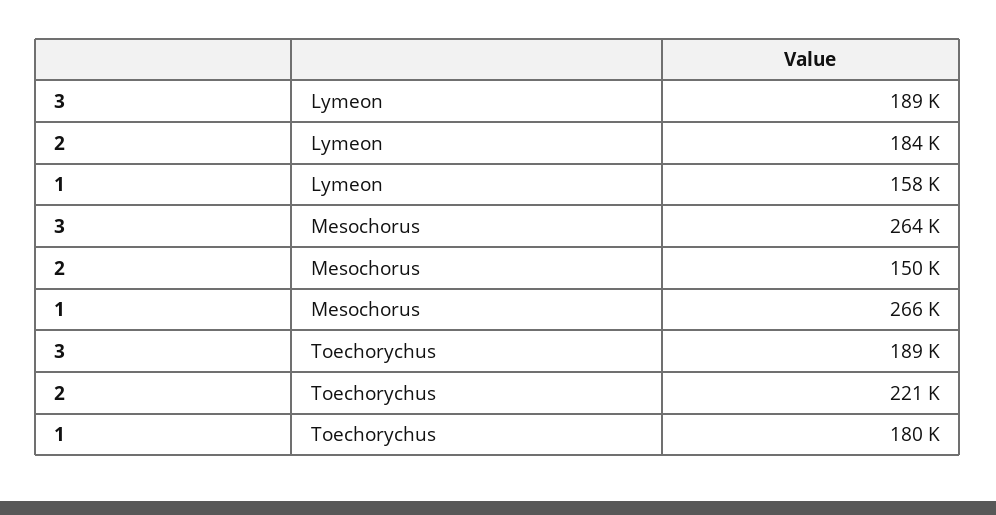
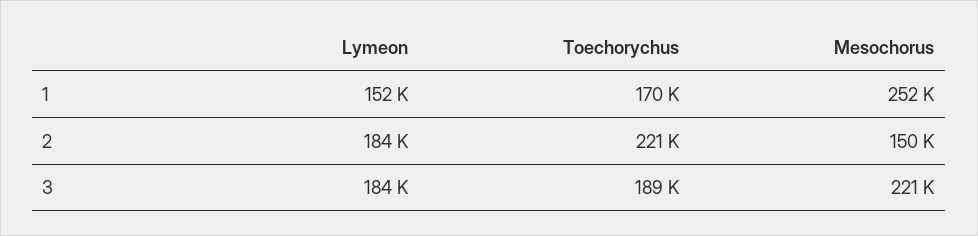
3, Lymeon: 189000 -> 184000
1, Lymeon: 158000 -> 152000
3, Mesochorus: 264000 -> 221000
1, Mesochorus: 266000 -> 252000
1, Toechorychus: 180000 -> 170000

